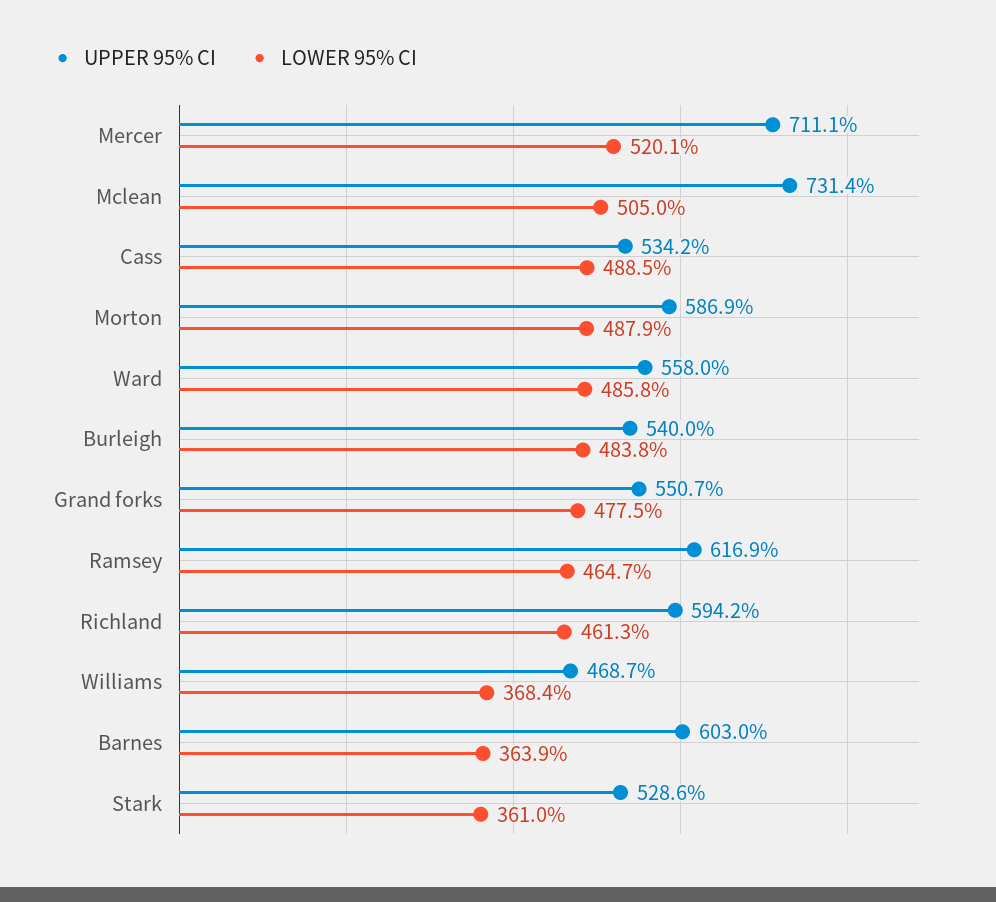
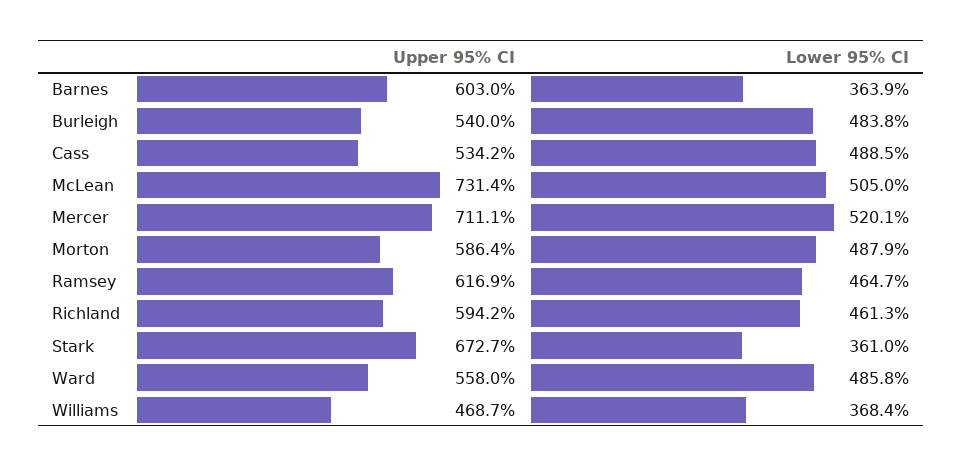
UPPER 95% CI, Morton: 586.9 -> 586.4
UPPER 95% CI, Grand forks: 550.7 -> none
LOWER 95% CI, Grand forks: 477.5 -> none
UPPER 95% CI, Stark: 528.6 -> 672.7

